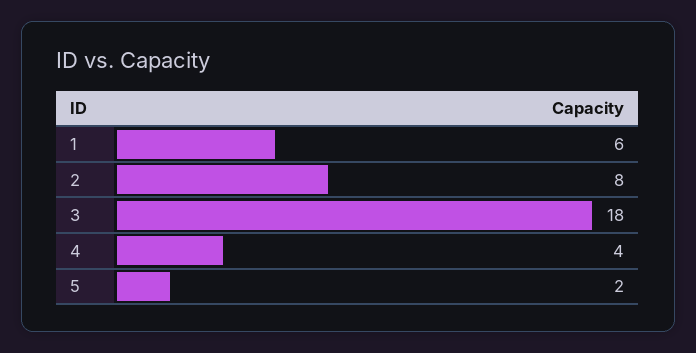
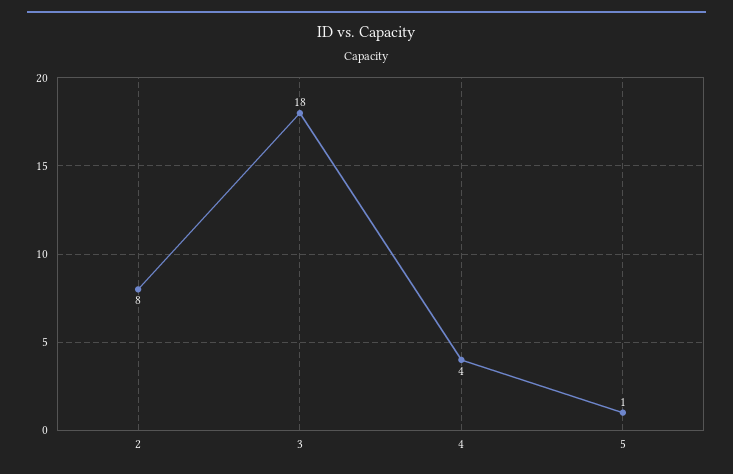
1: 6 -> none
5: 2 -> 1

